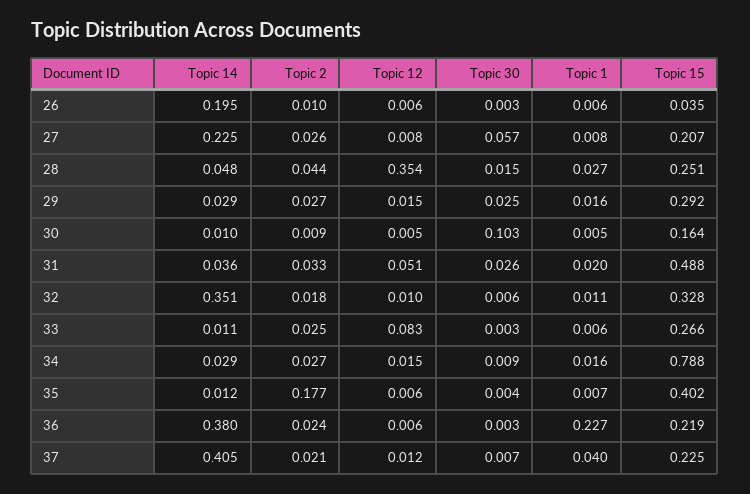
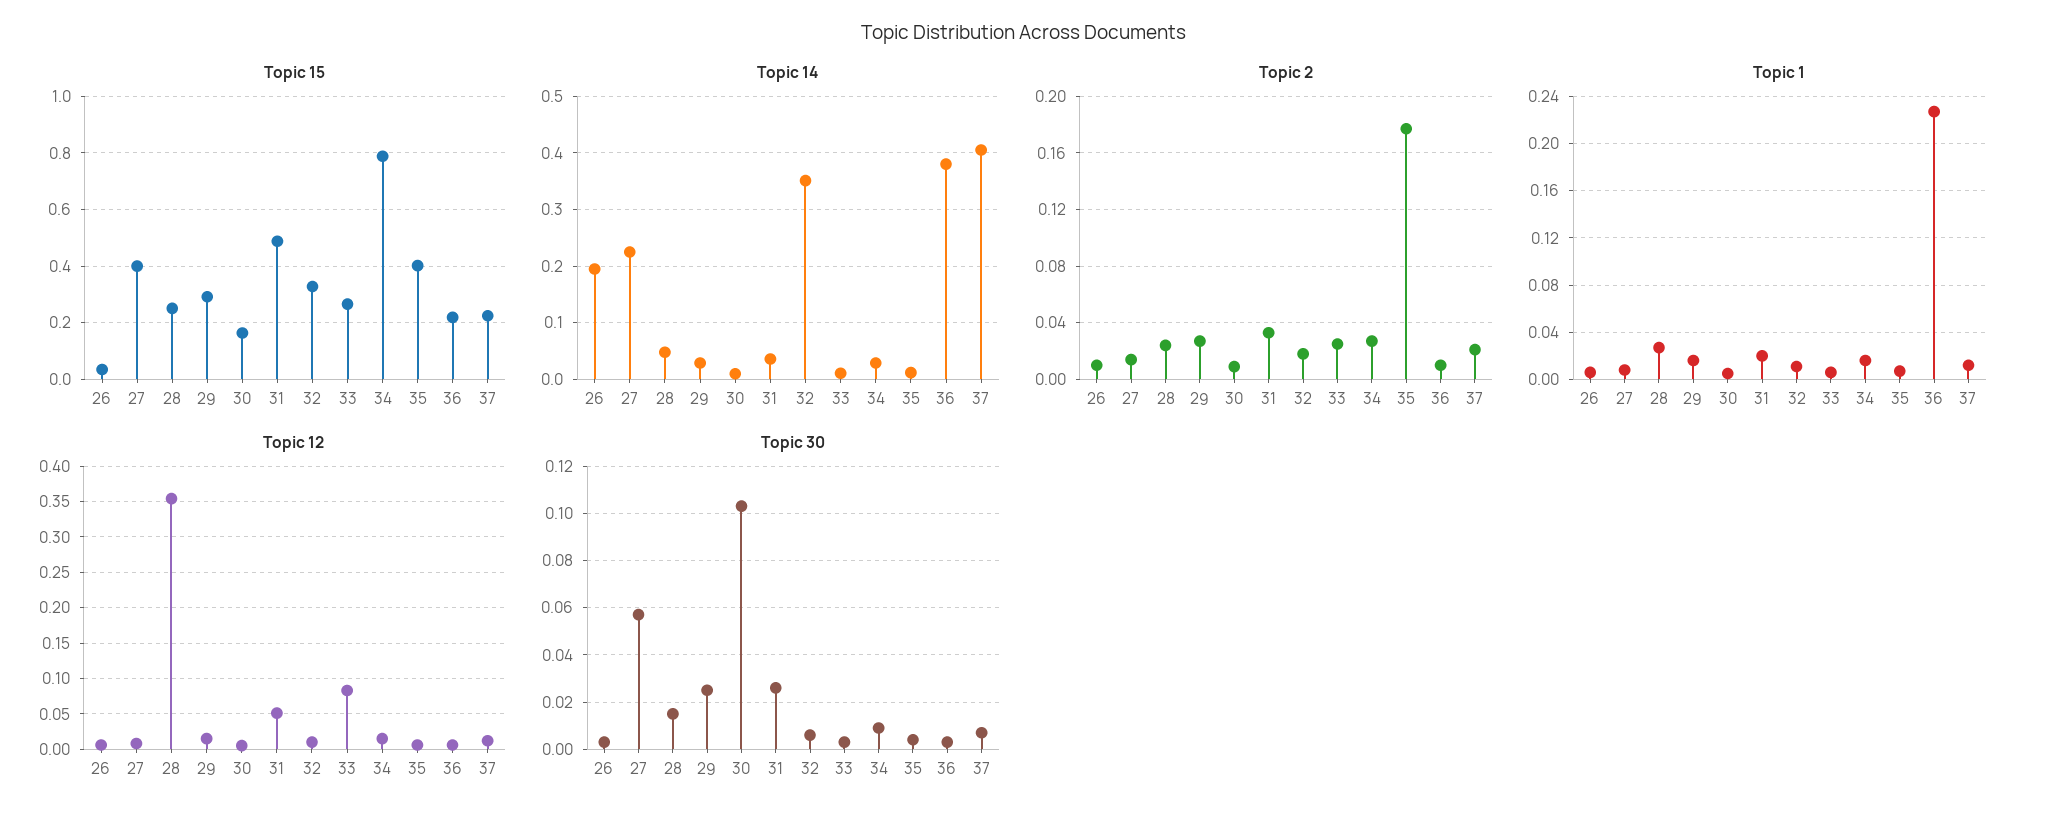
Topic 2, 27: 0.026 -> 0.015
Topic 15, 27: 0.207 -> 0.4
Topic 2, 28: 0.044 -> 0.025
Topic 2, 36: 0.024 -> 0.01
Topic 1, 37: 0.04 -> 0.01

